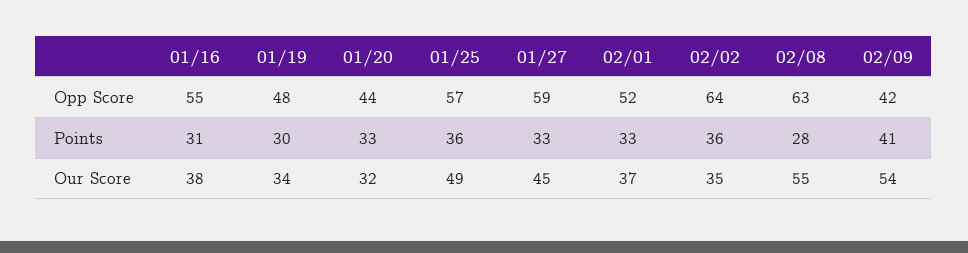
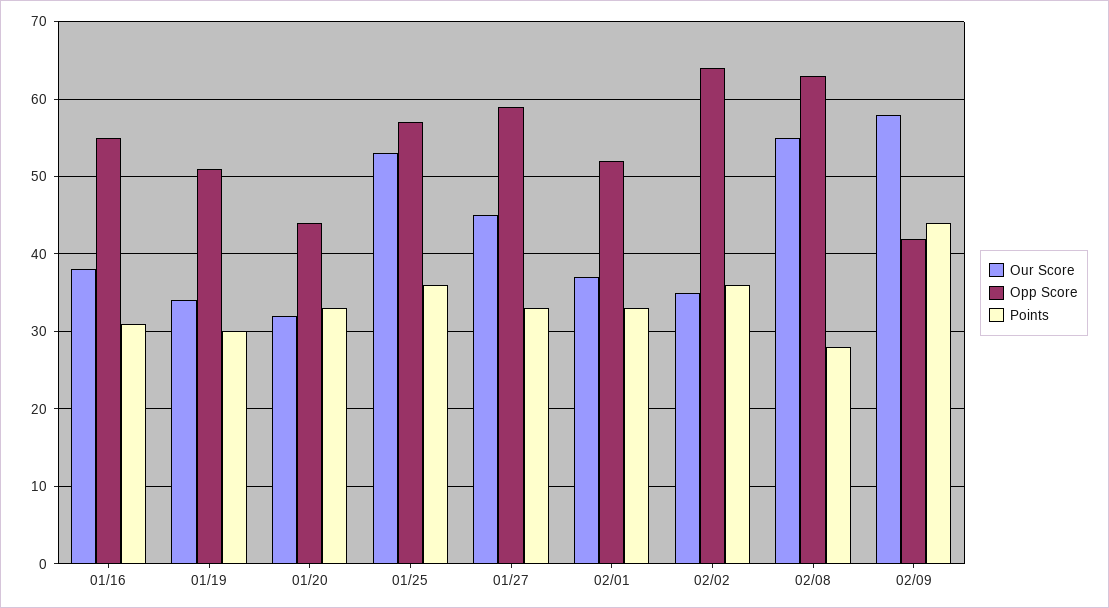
Opp Score, 01/19: 48 -> 51
Points, 02/09: 41 -> 44
Our Score, 01/25: 49 -> 53
Our Score, 02/09: 54 -> 58

